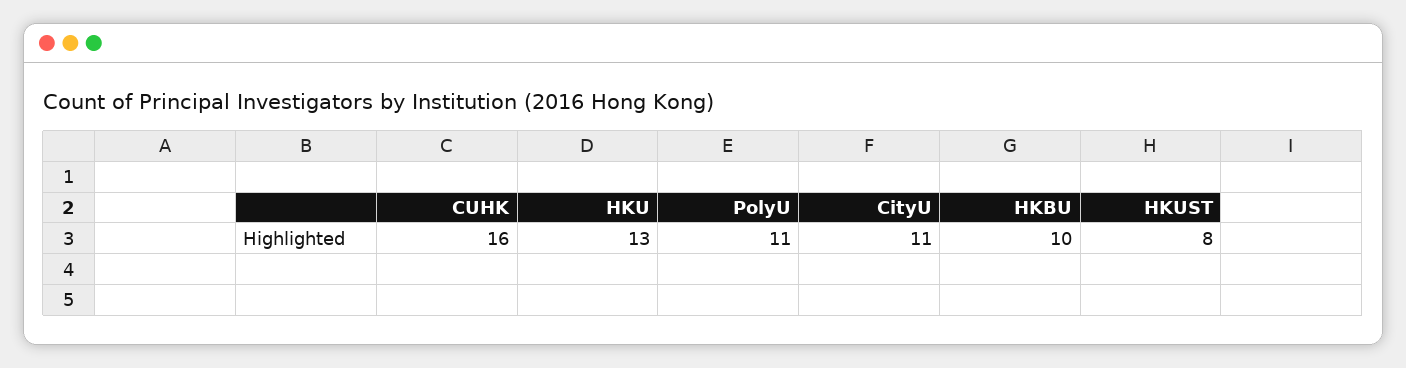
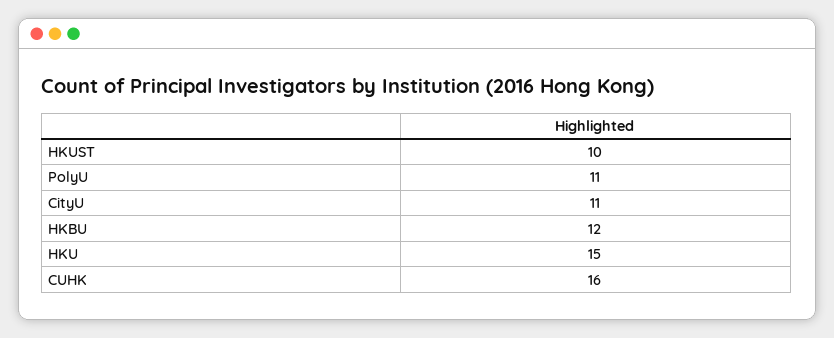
HKU: 13 -> 15
HKBU: 10 -> 12
HKUST: 8 -> 10

